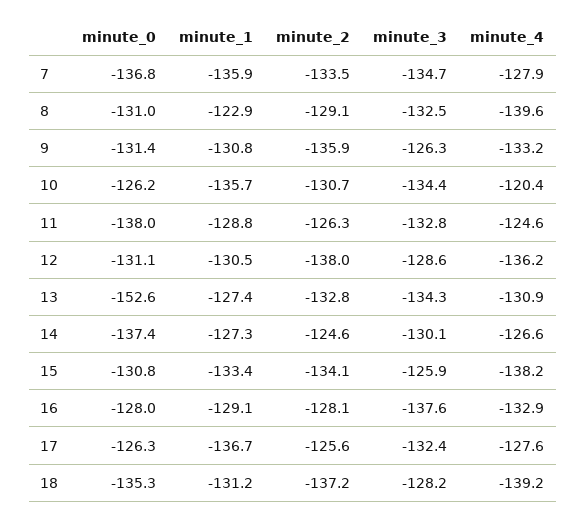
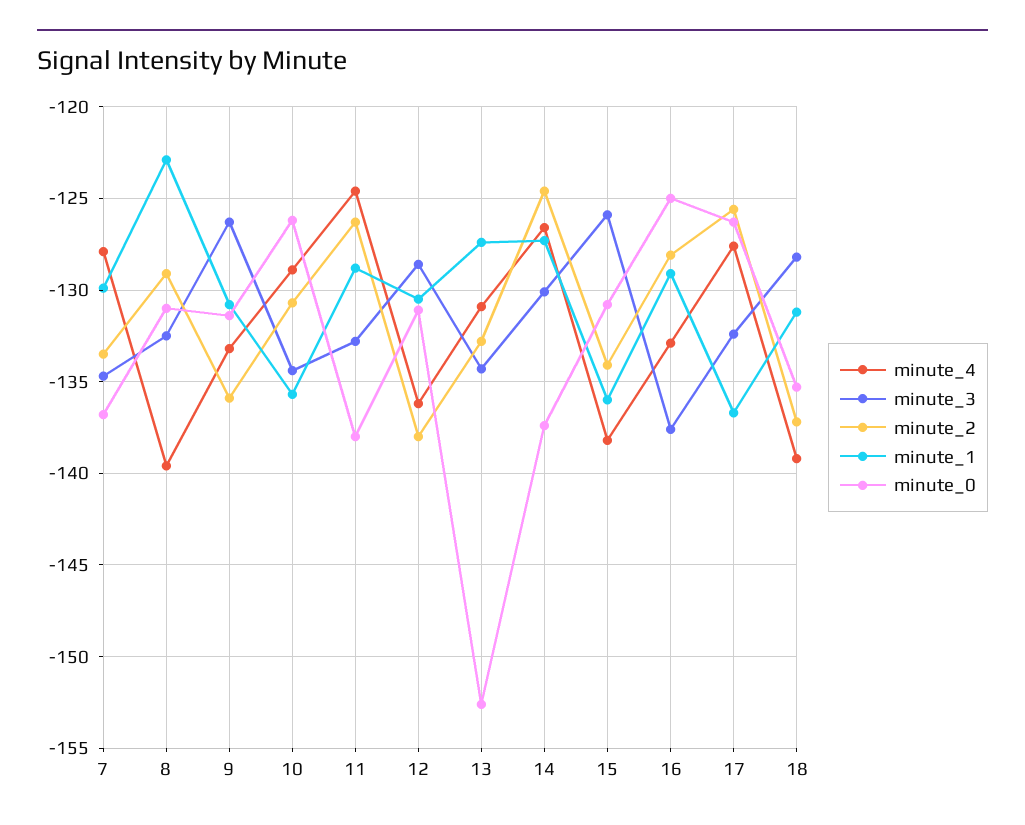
minute_1, 7: -135.9 -> -130
minute_4, 10: -120.4 -> -129
minute_1, 15: -133.4 -> -136
minute_0, 16: -128 -> -125

